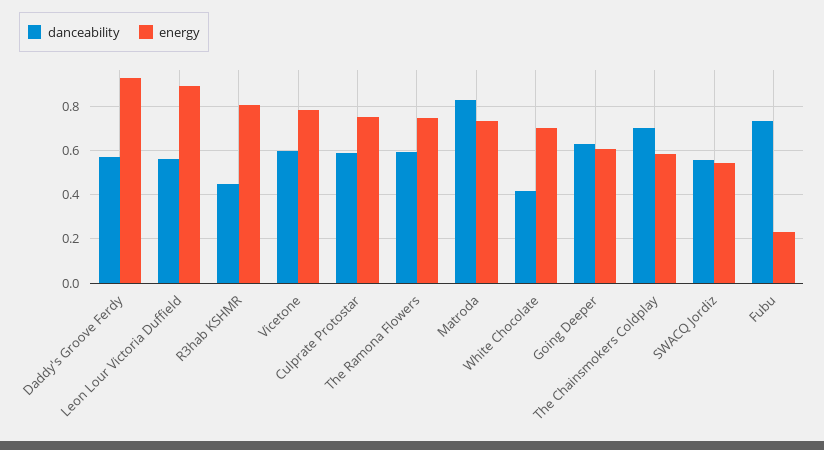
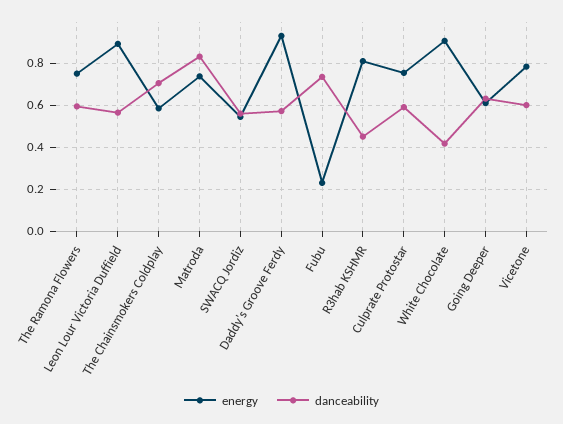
energy, White Chocolate: 0.7 -> 0.9

